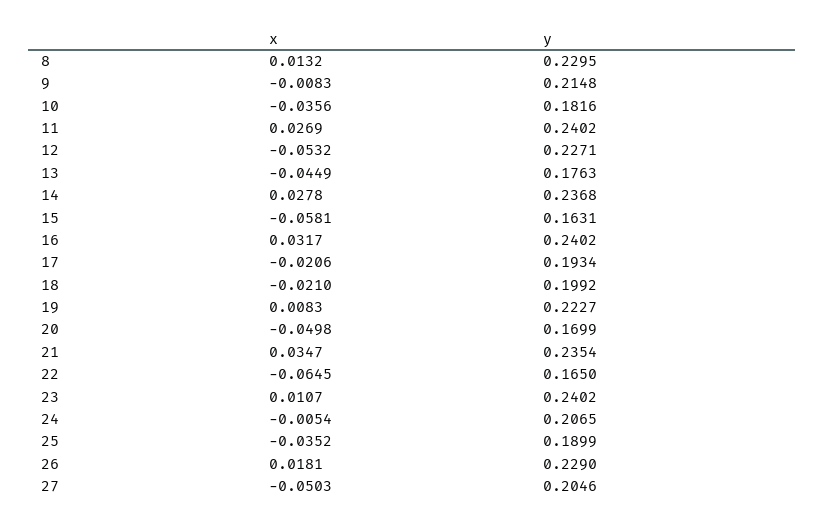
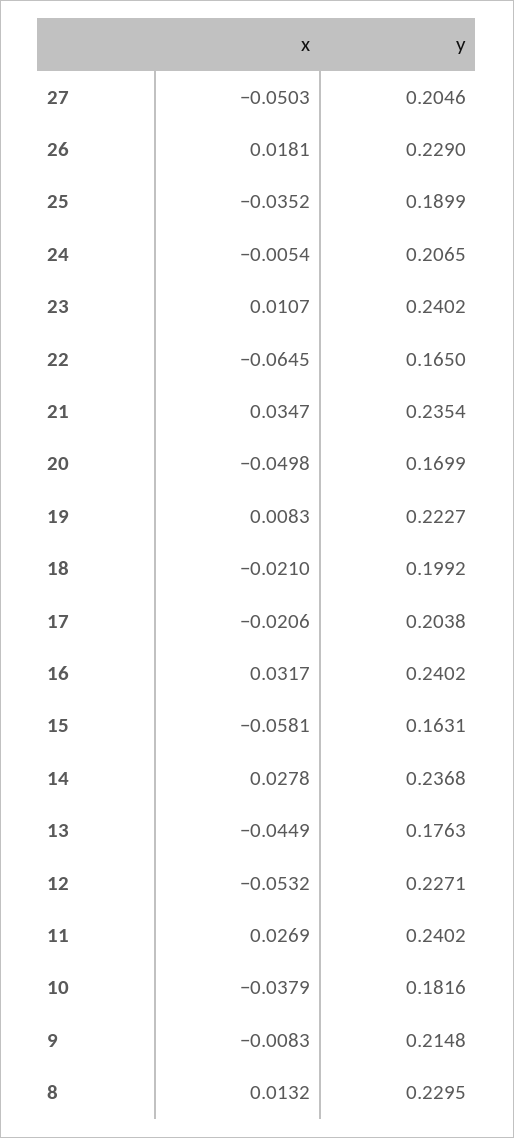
x, 10: -0.0356 -> -0.0379
y, 17: 0.1934 -> 0.2038

